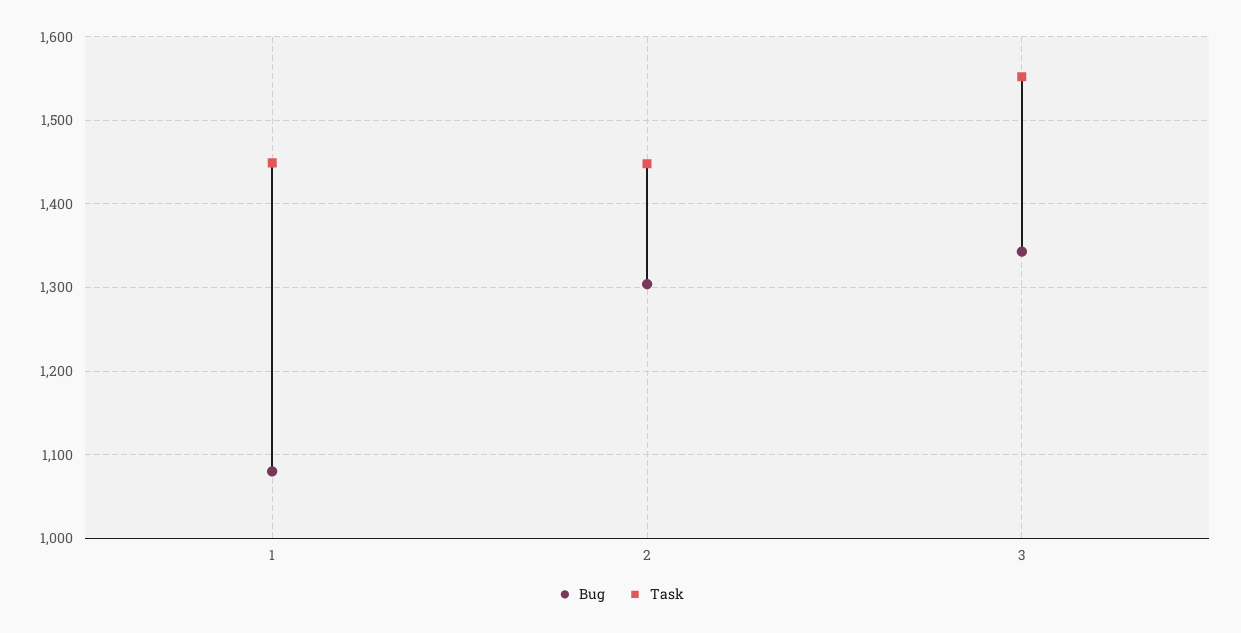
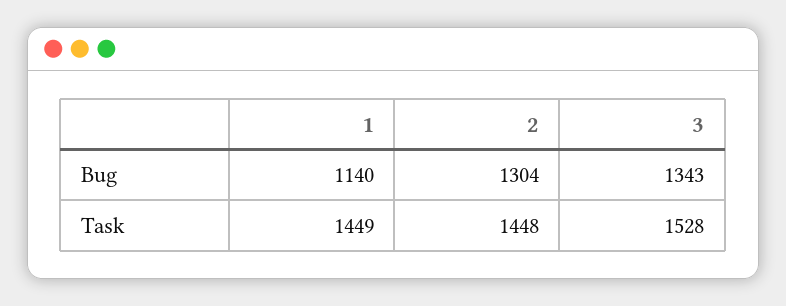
Bug, 1: 1080 -> 1140
Task, 3: 1550 -> 1528

